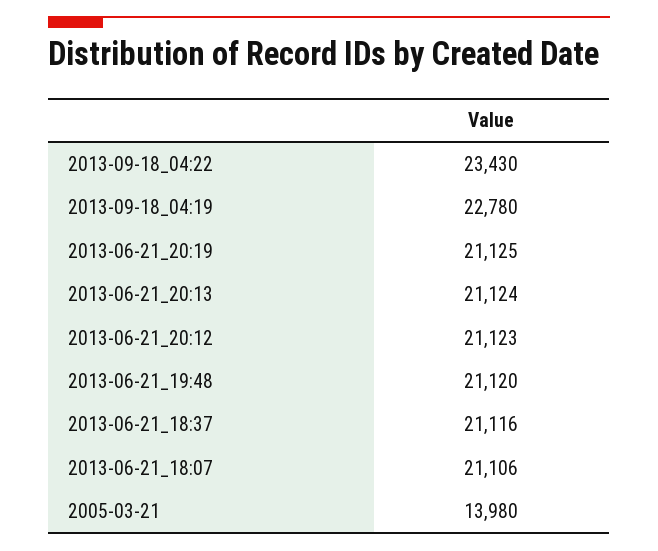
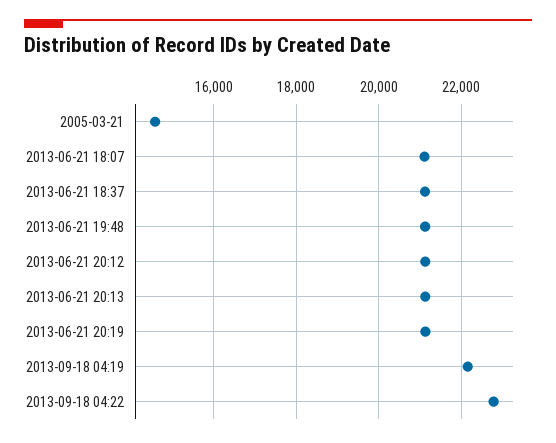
2013-09-18_04:22: 23430 -> 22800
2013-09-18_04:19: 22780 -> 22200
2005-03-21: 13980 -> 14600

